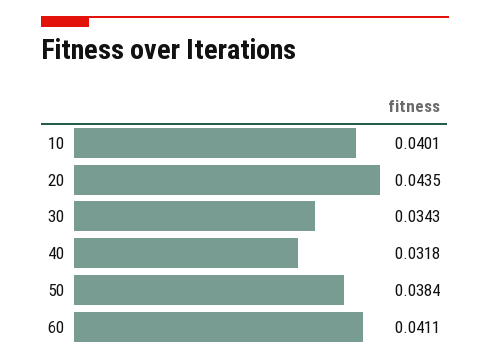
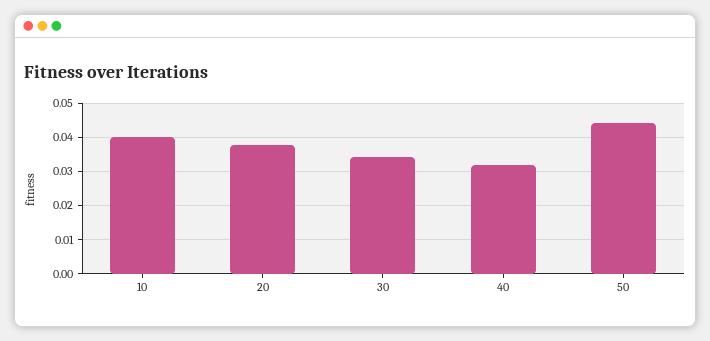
20: 0.0435 -> 0.038
50: 0.0384 -> 0.044
60: 0.0411 -> none

